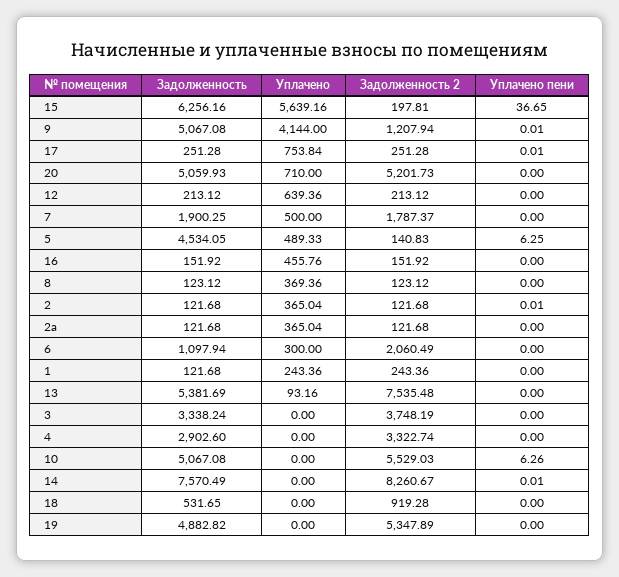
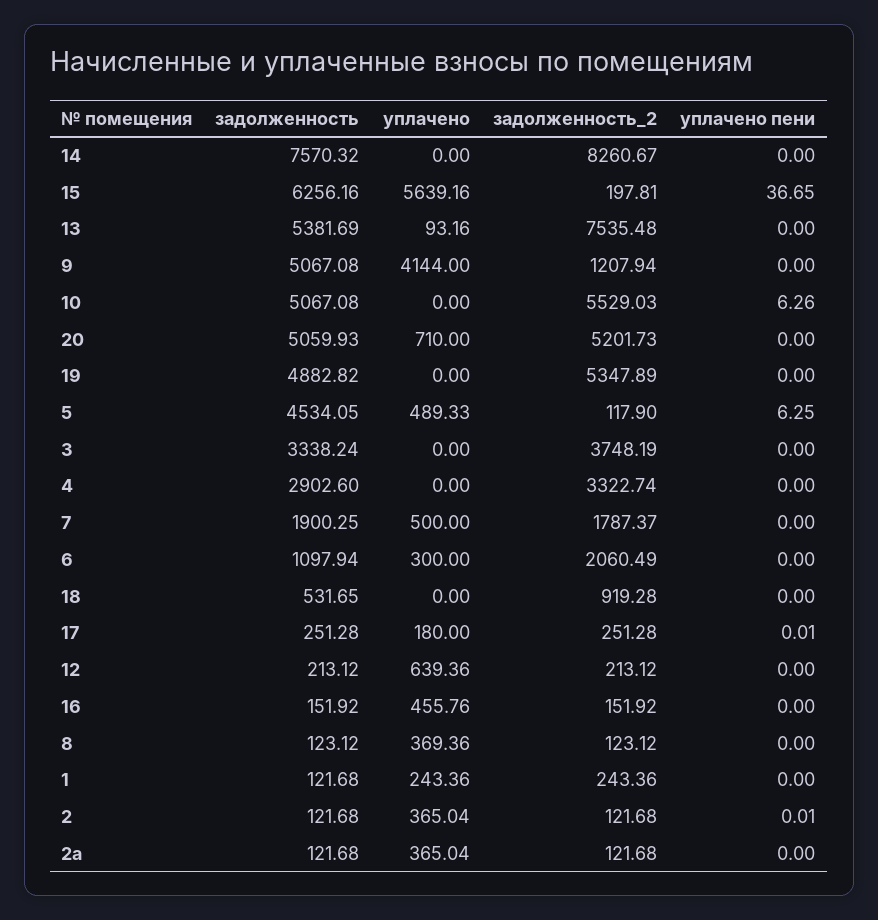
Уплачено пени, 9: 0.01 -> 0
Уплачено, 17: 753.84 -> 180
Задолженность 2, 5: 140.83 -> 117.9
Задолженность, 14: 7570.49 -> 7570.32
Уплачено пени, 14: 0.01 -> 0

